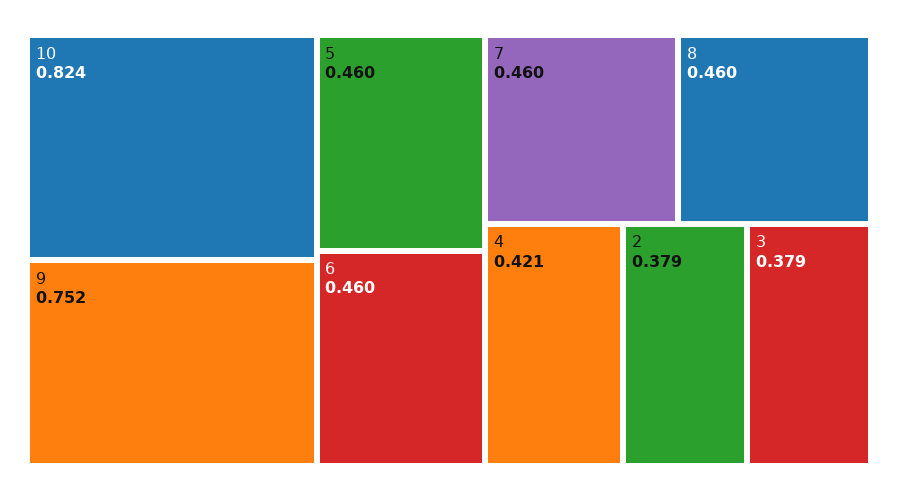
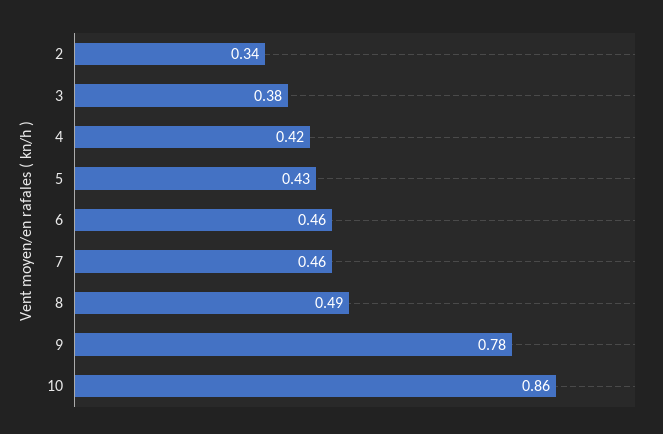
10: 0.824 -> 0.86
9: 0.752 -> 0.78
5: 0.46 -> 0.43
8: 0.46 -> 0.49
2: 0.379 -> 0.34

